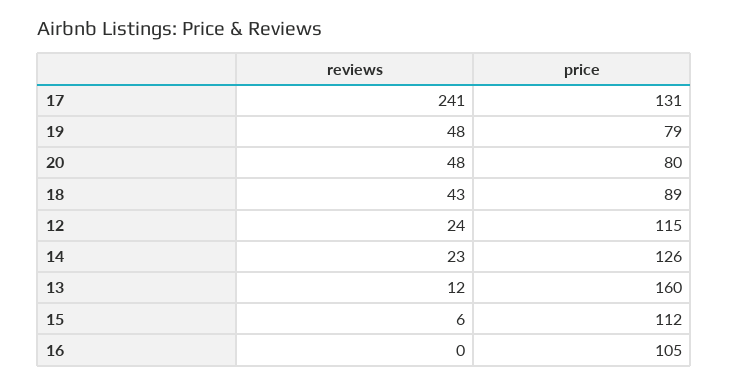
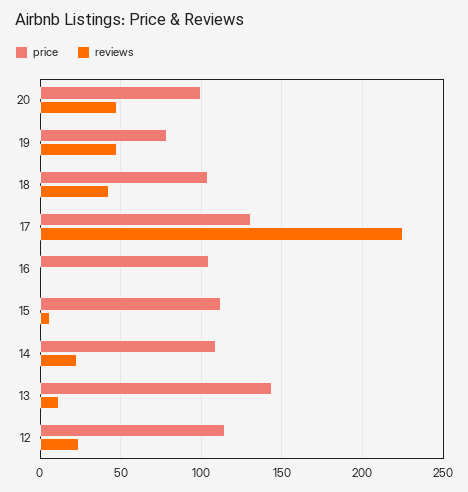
reviews, 17: 241 -> 225
price, 20: 80 -> 100
price, 18: 89 -> 105
price, 14: 126 -> 110
price, 13: 160 -> 145

